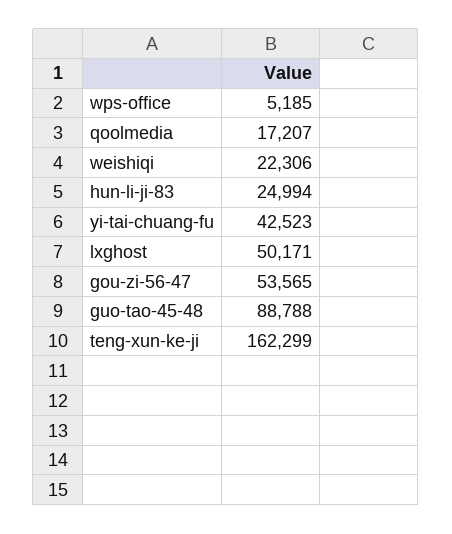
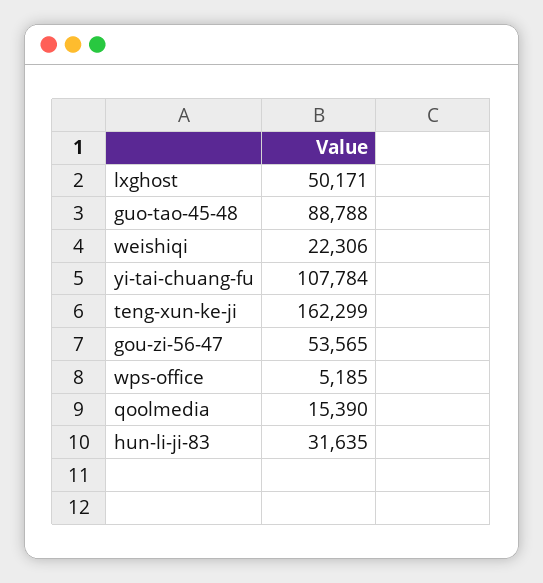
qoolmedia: 17207 -> 15390
hun-li-ji-83: 24994 -> 31635
yi-tai-chuang-fu: 42523 -> 107784

